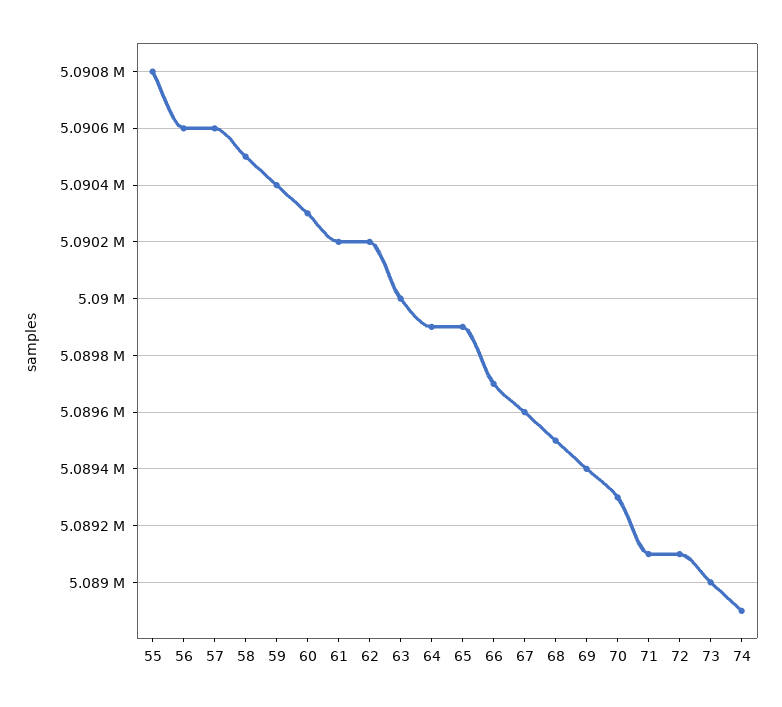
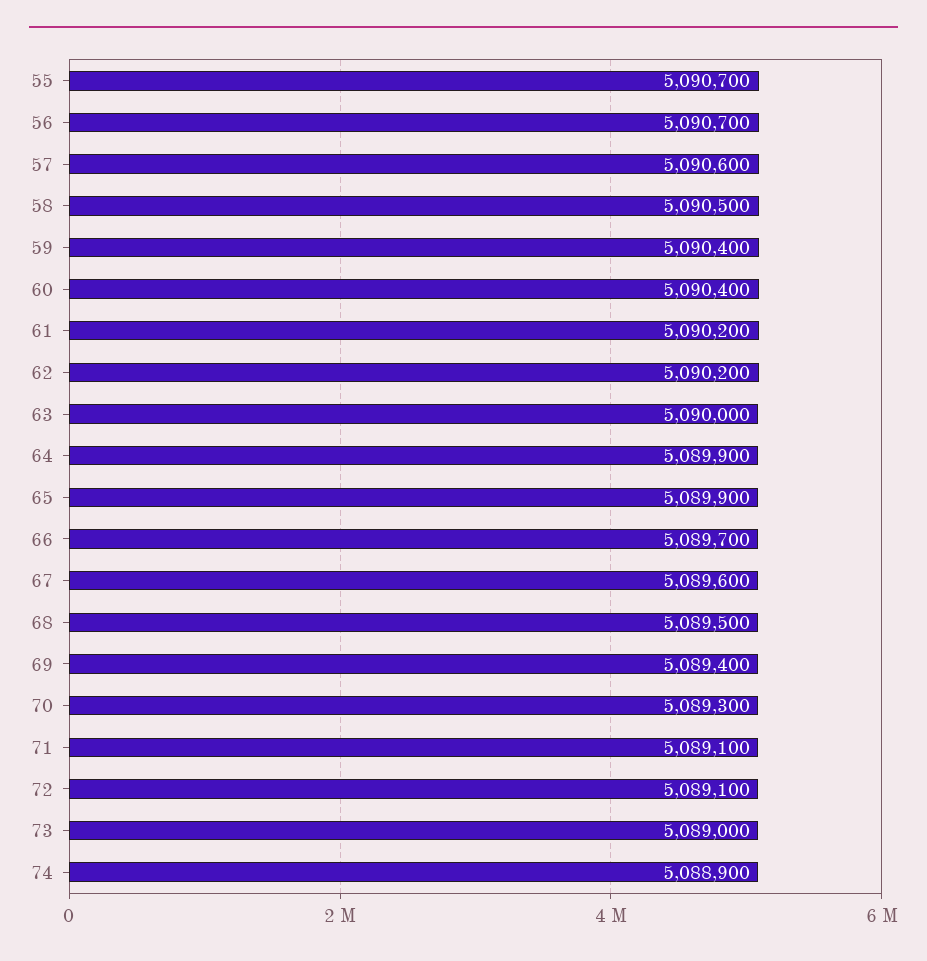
55: 5090800 -> 5090700
56: 5090600 -> 5090700
60: 5090300 -> 5090400

